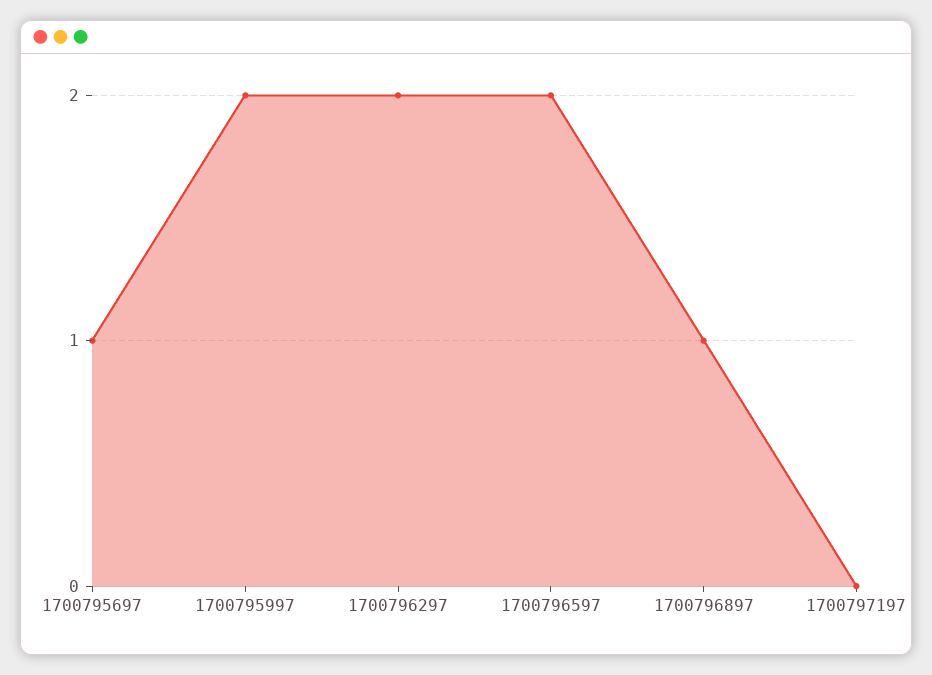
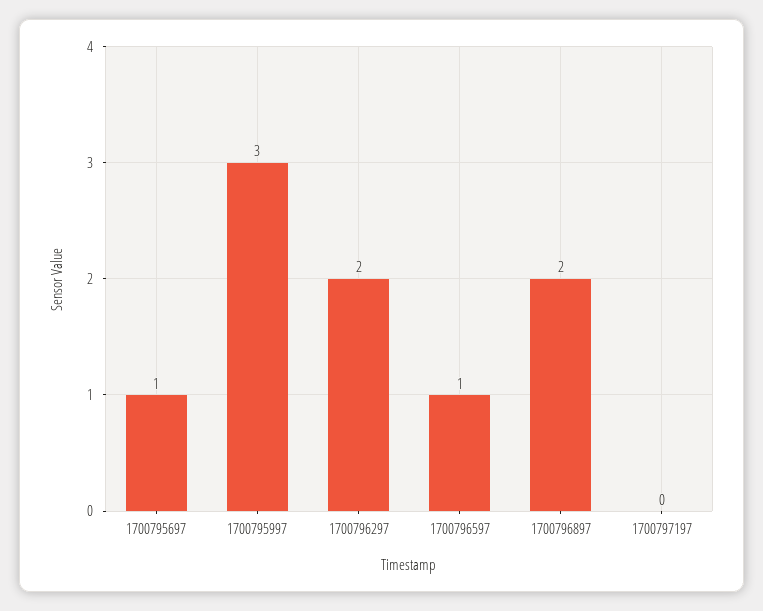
1700795997: 2 -> 3
1700796597: 2 -> 1
1700796897: 1 -> 2

